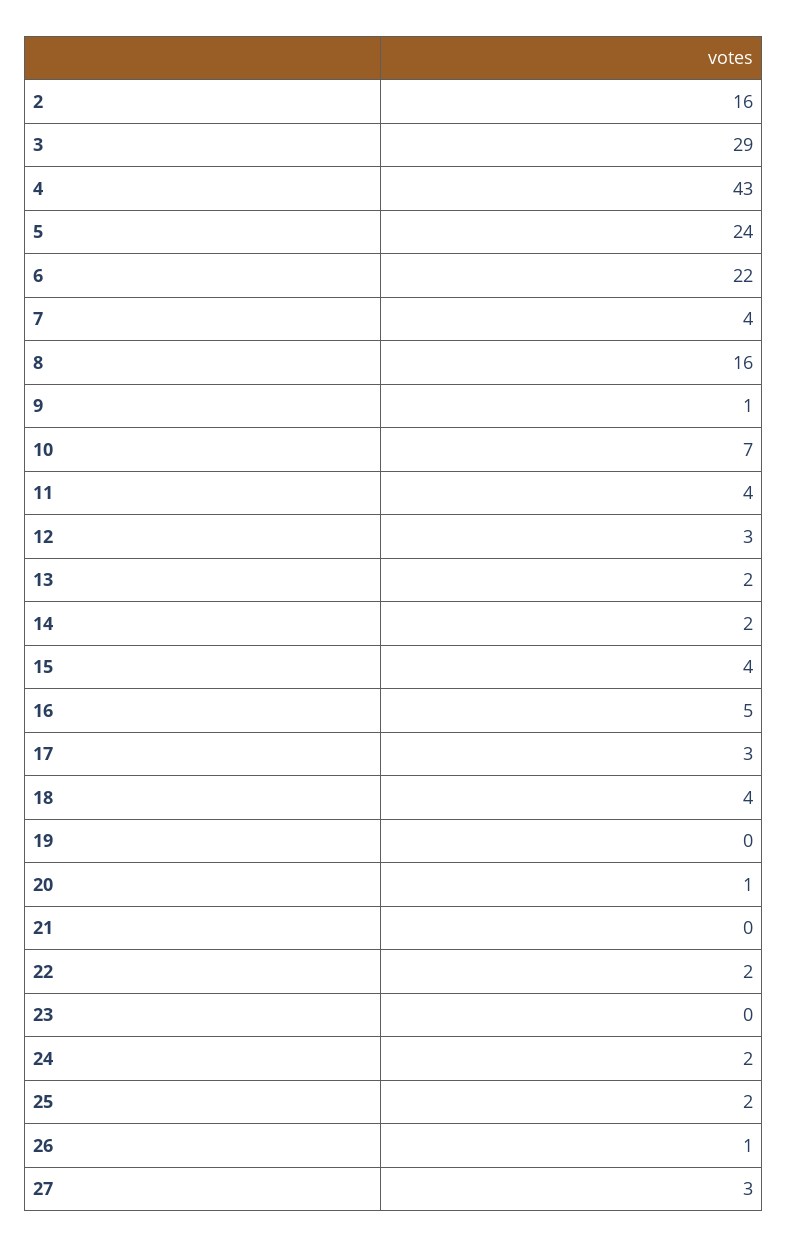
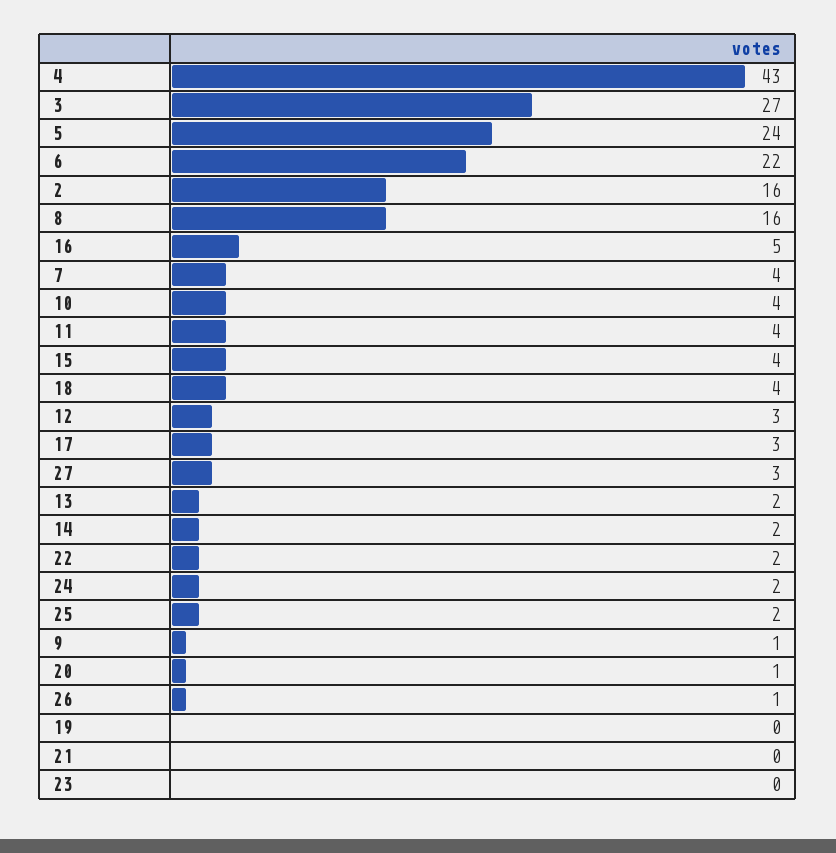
3: 29 -> 27
10: 7 -> 4

